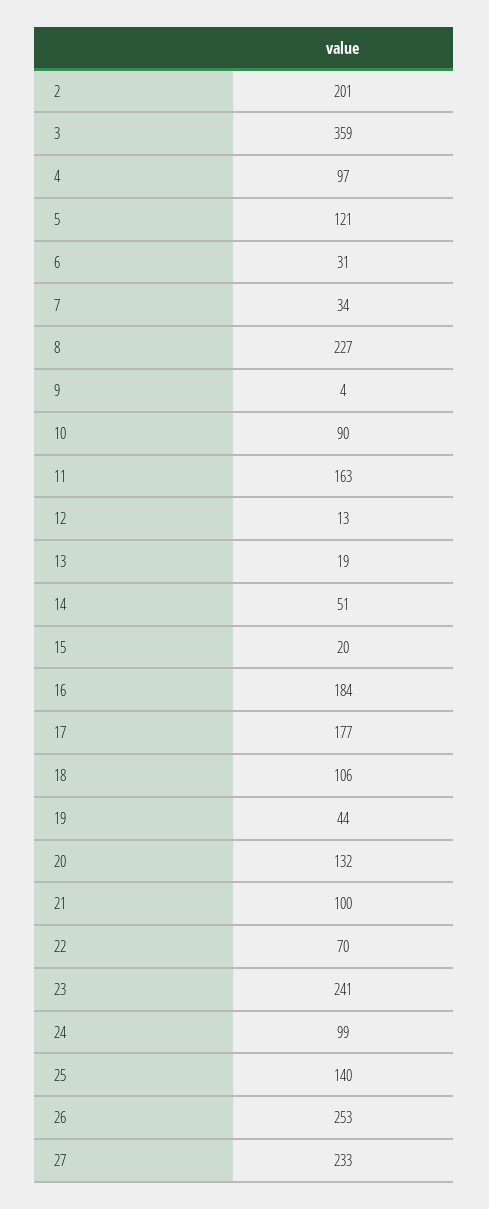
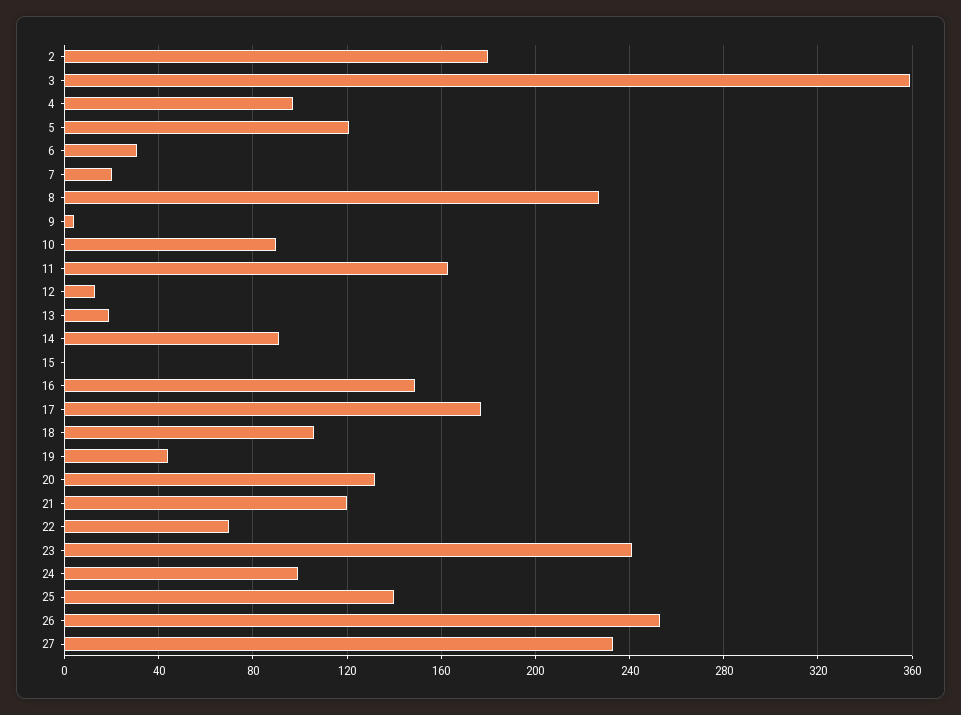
2: 201 -> 180
7: 34 -> 20
14: 51 -> 90
15: 20 -> 0
16: 184 -> 150
21: 100 -> 120

